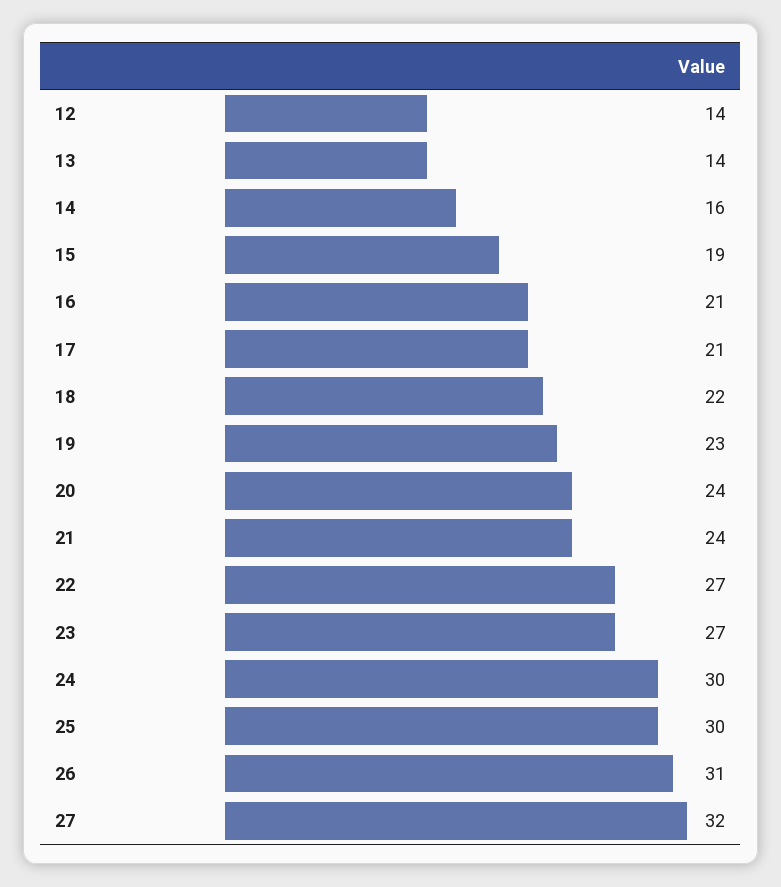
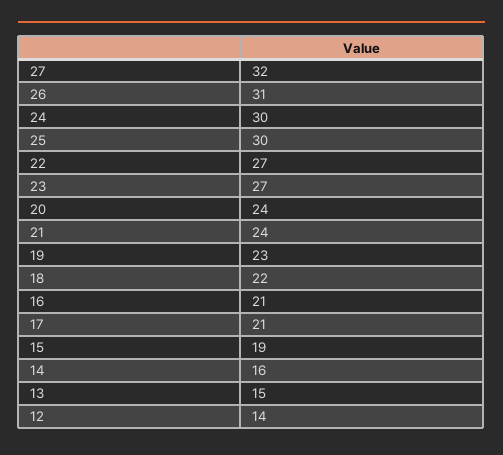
13: 14 -> 15

